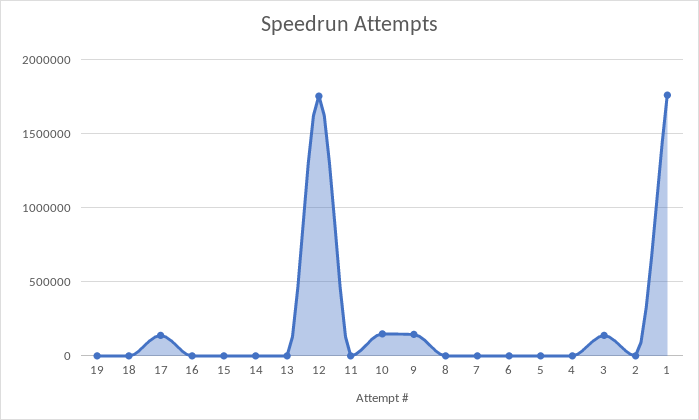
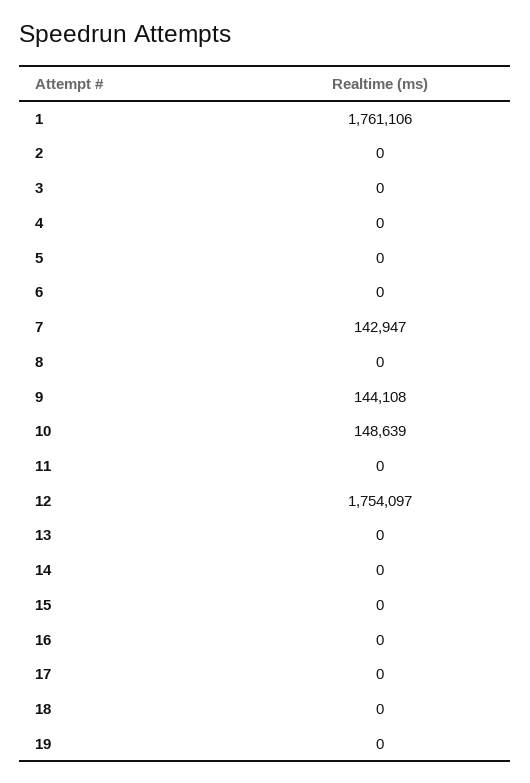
17: 150000 -> 0
7: 0 -> 142947
3: 150000 -> 0

